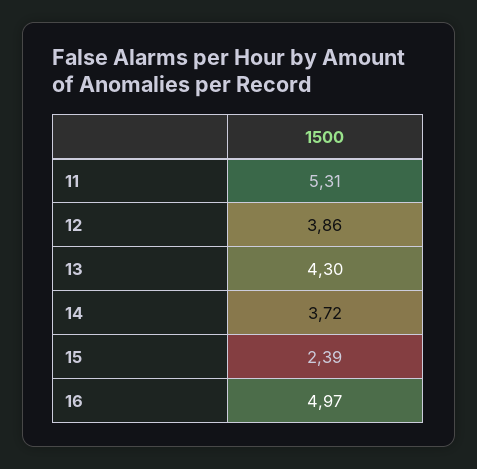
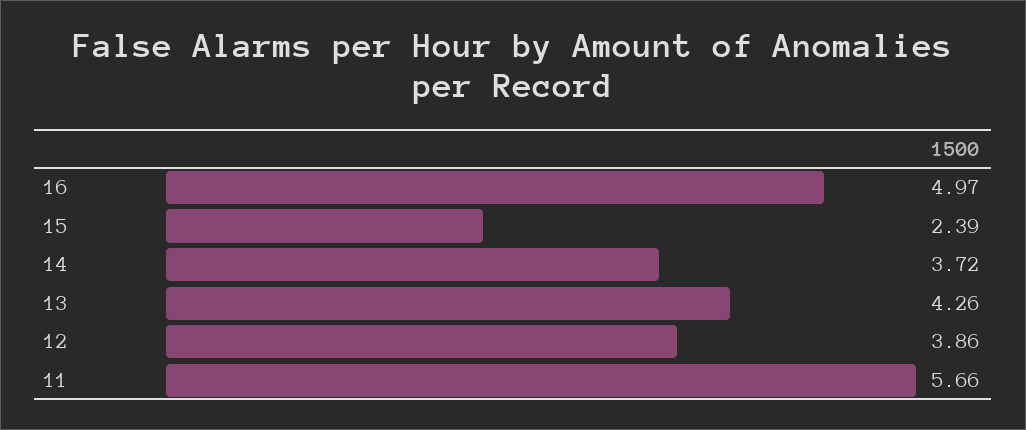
11: 5.31 -> 5.66
13: 4.3 -> 4.26

